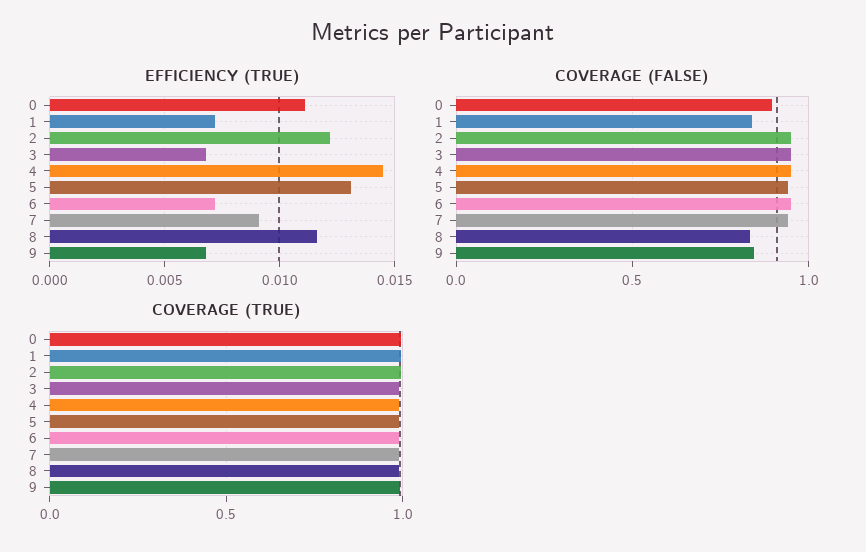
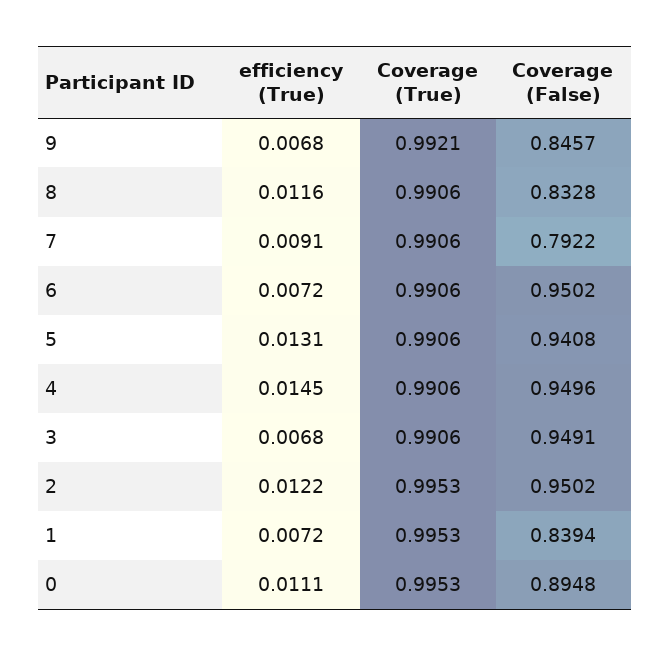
COVERAGE (FALSE), 7: 0.95 -> 0.7922

